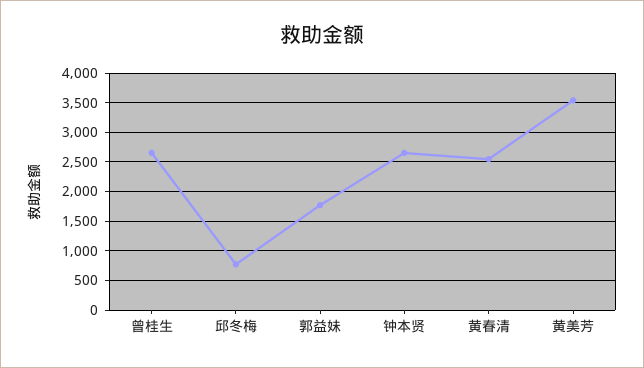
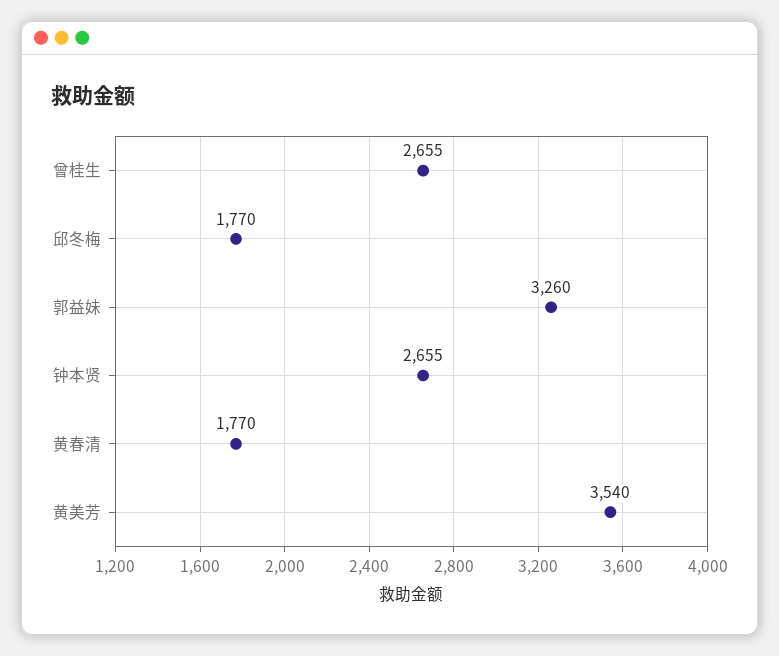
邱冬梅: 750 -> 1770
郭益妹: 1750 -> 3260
黄春清: 2500 -> 1770

